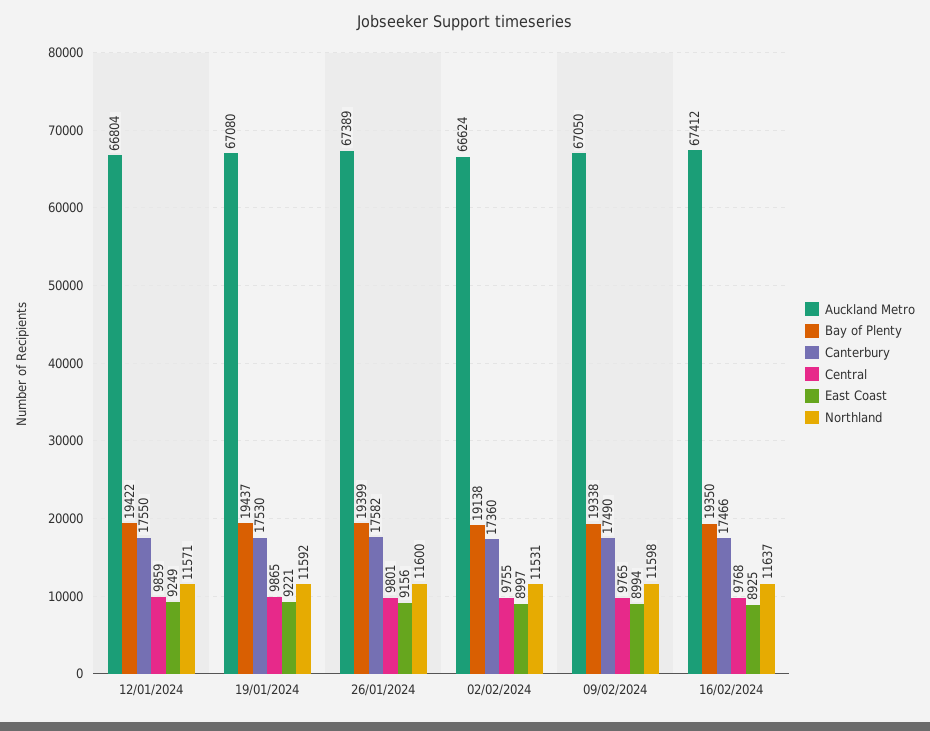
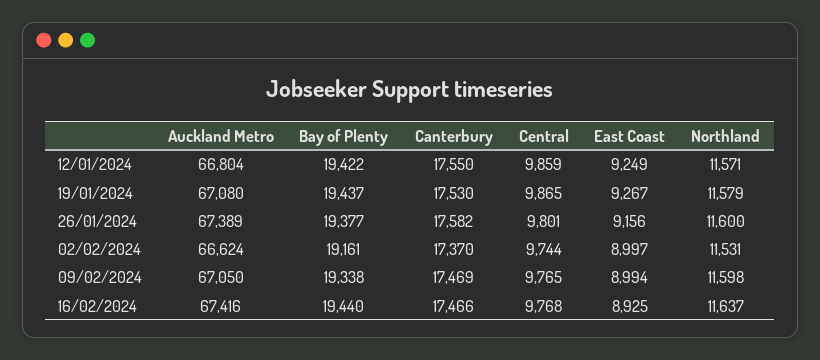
East Coast, 19/01/2024: 9221 -> 9267
Northland, 19/01/2024: 11592 -> 11579
Bay of Plenty, 26/01/2024: 19399 -> 19377
Bay of Plenty, 02/02/2024: 19138 -> 19161
Canterbury, 02/02/2024: 17360 -> 17370
Central, 02/02/2024: 9755 -> 9744
Canterbury, 09/02/2024: 17490 -> 17469
Auckland Metro, 16/02/2024: 67412 -> 67416
Bay of Plenty, 16/02/2024: 19350 -> 19440

